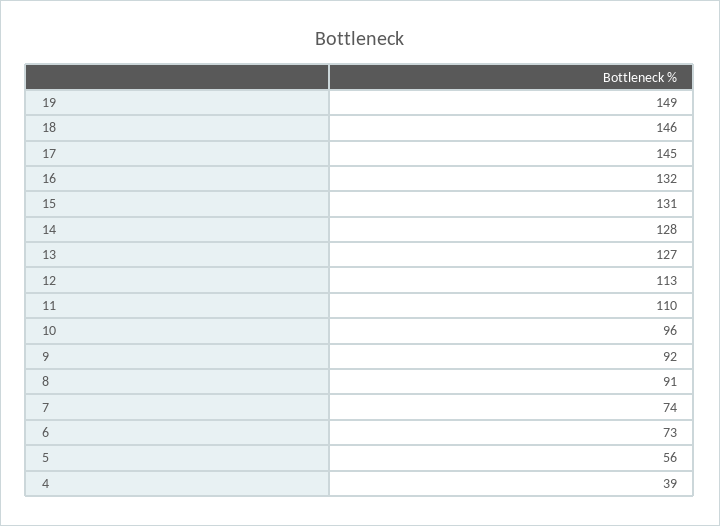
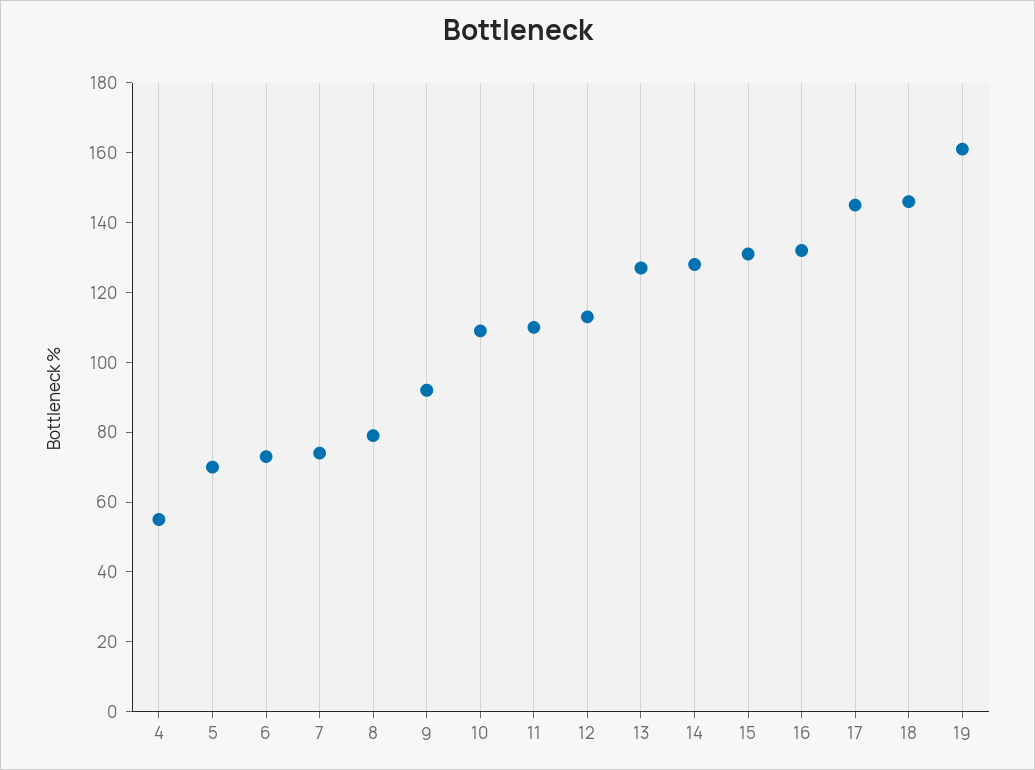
19: 149 -> 160
10: 96 -> 110
8: 91 -> 80
5: 56 -> 70
4: 39 -> 55

